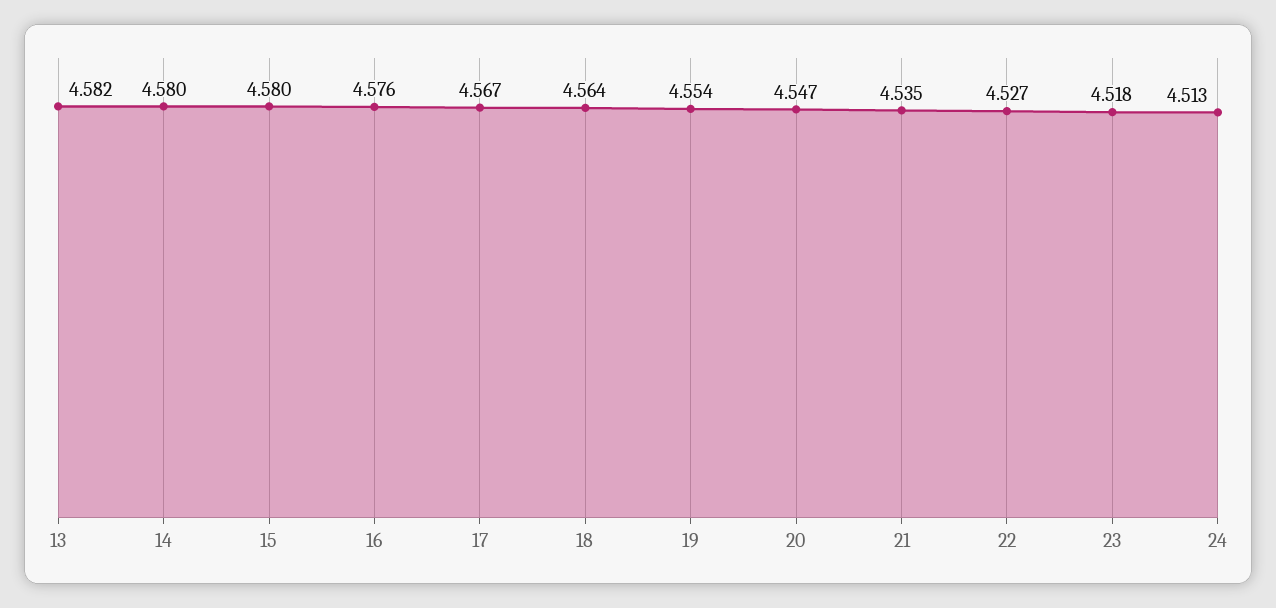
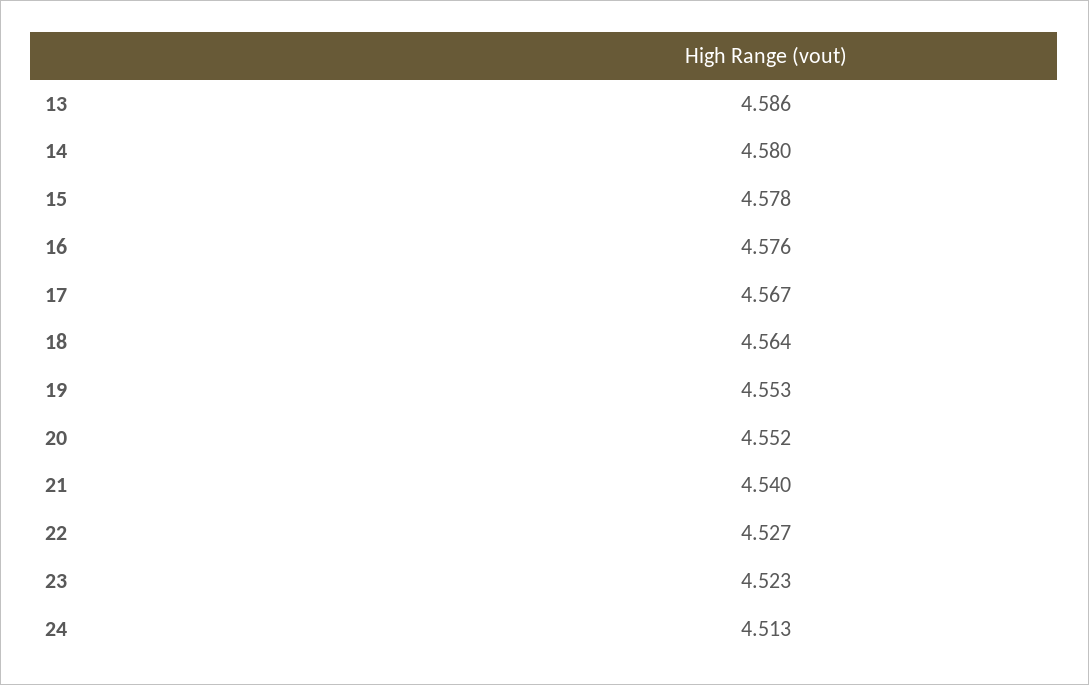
13: 4.582 -> 4.586
15: 4.58 -> 4.578
19: 4.554 -> 4.553
20: 4.547 -> 4.552
21: 4.535 -> 4.54
23: 4.518 -> 4.523

